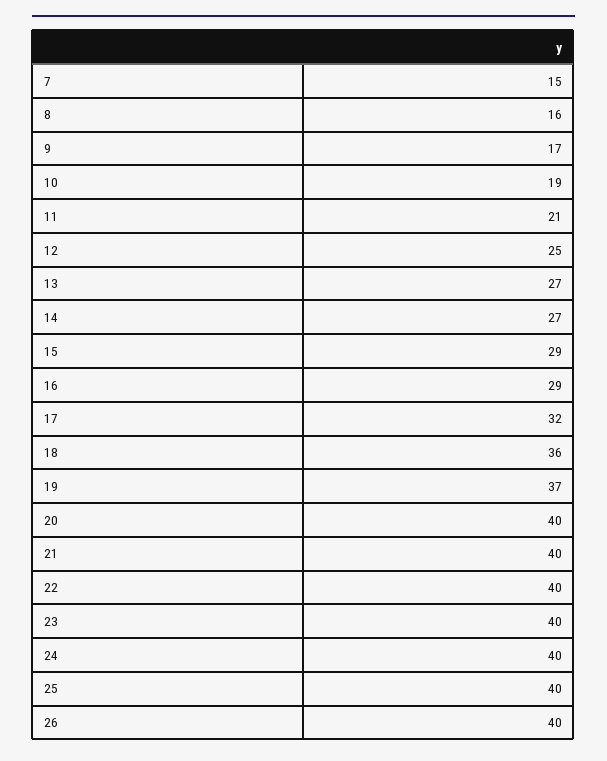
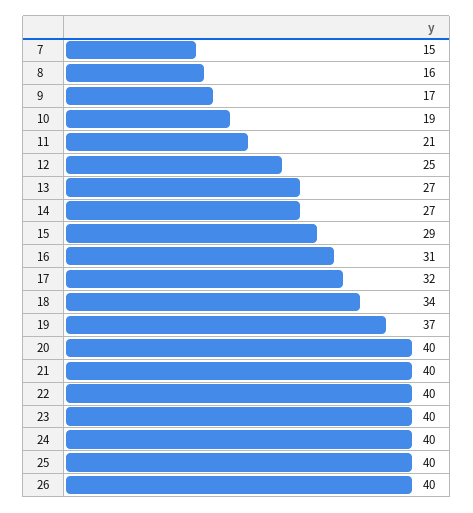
16: 29 -> 31
18: 36 -> 34

